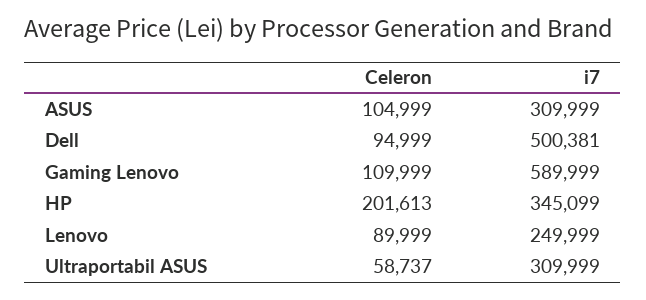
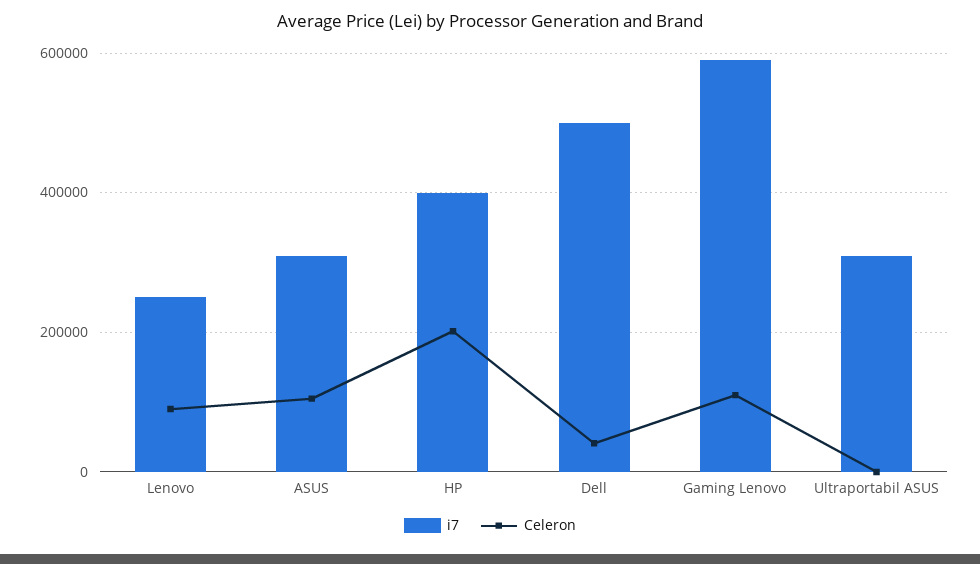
Celeron, Dell: 94999 -> 40000
i7, HP: 345099 -> 400000
Celeron, Ultraportabil ASUS: 58737 -> 0

